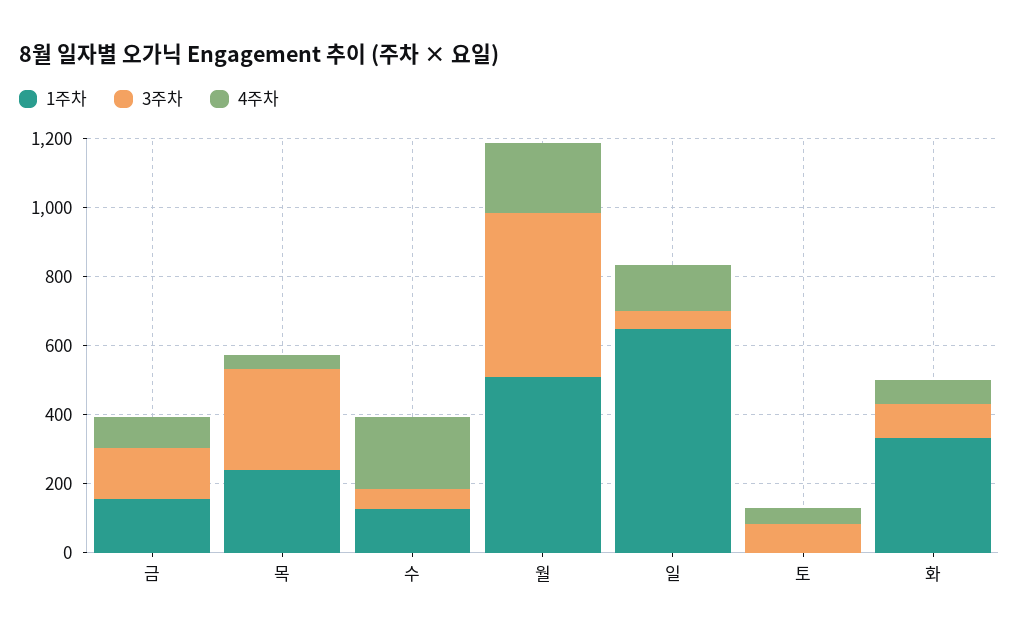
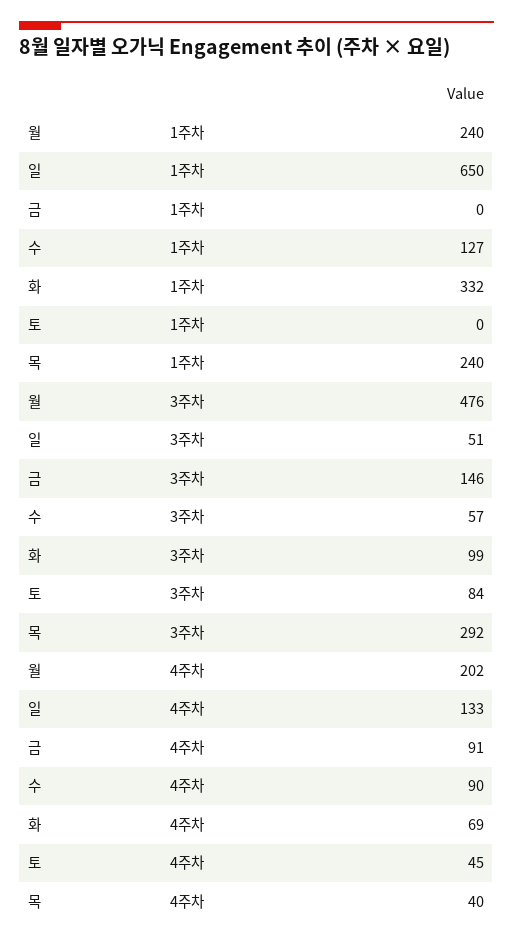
1주차, 금: 150 -> 0
4주차, 수: 200 -> 90
1주차, 월: 500 -> 240

